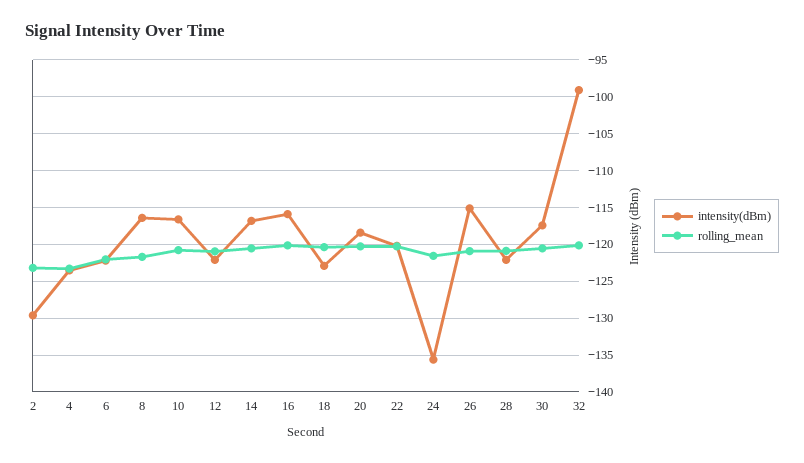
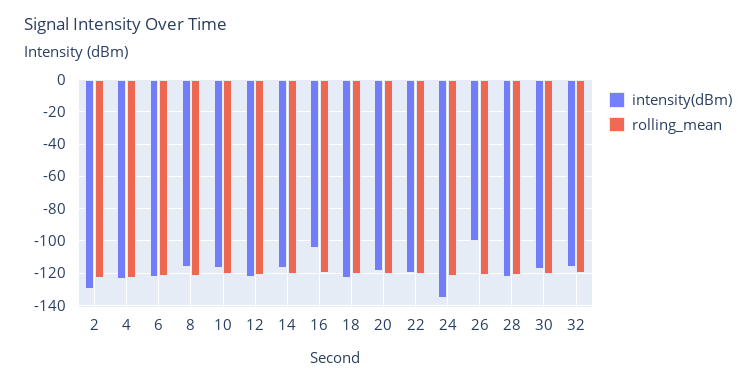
intensity(dBm), 16: -116 -> -105
intensity(dBm), 26: -115 -> -100
intensity(dBm), 32: -99 -> -115

